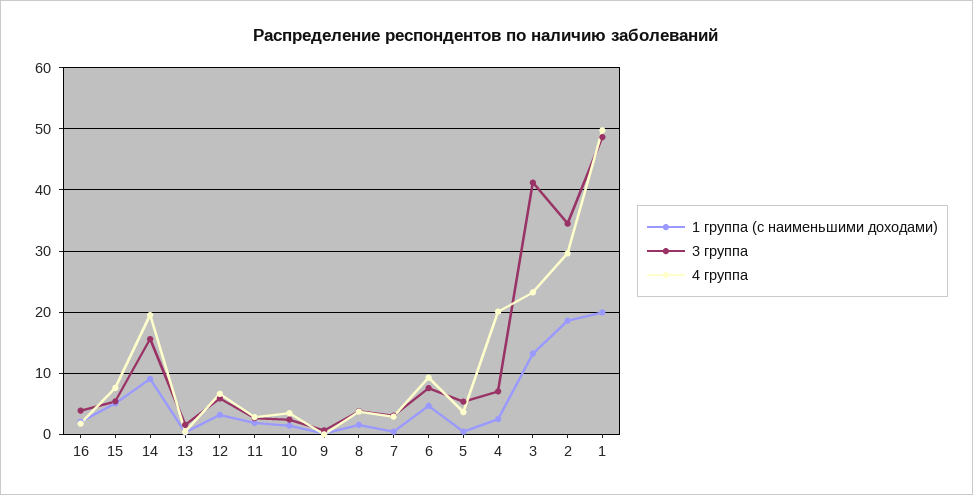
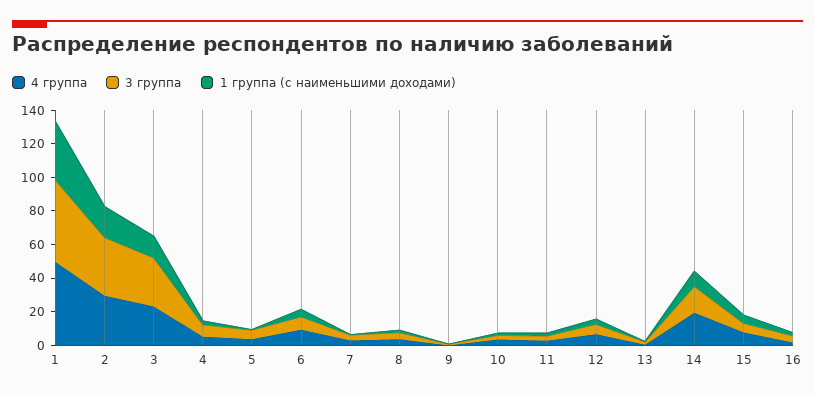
4 группа, 4: 20 -> 5
3 группа, 3: 41 -> 30
1 группа (с наименьшими доходами), 1: 20 -> 35

